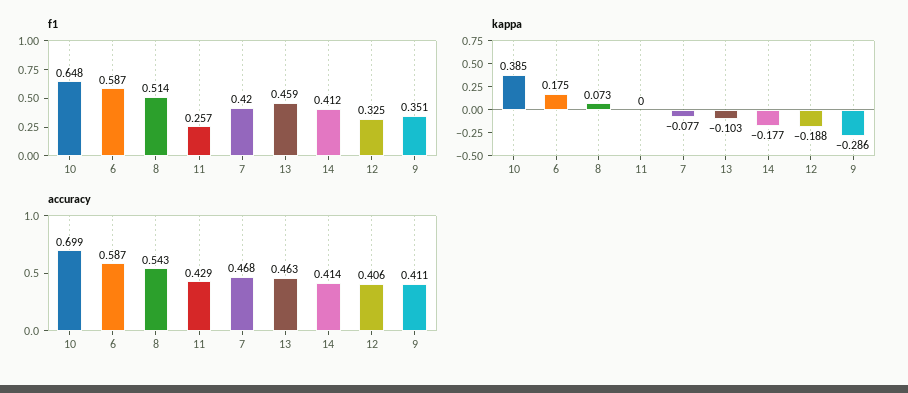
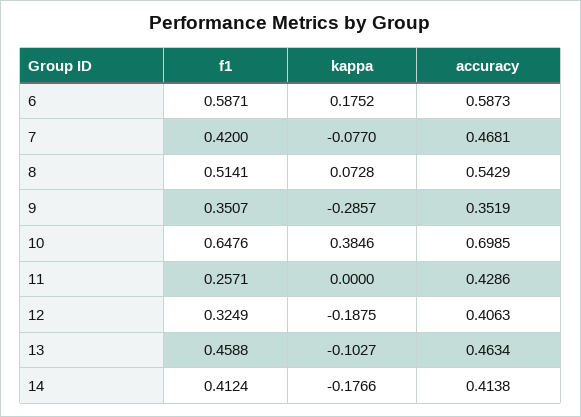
accuracy, 9: 0.411 -> 0.3519

